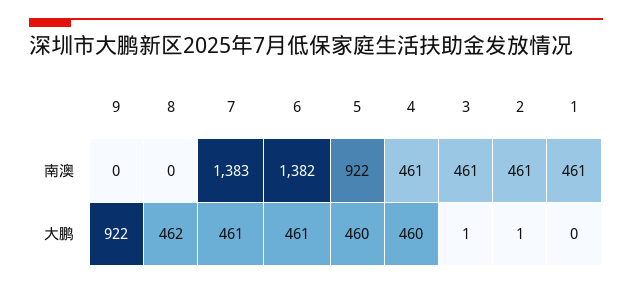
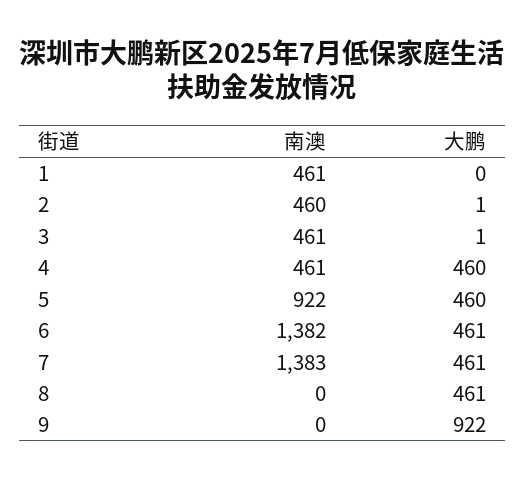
2, 南澳: 461 -> 460
8, 大鹏: 462 -> 461

